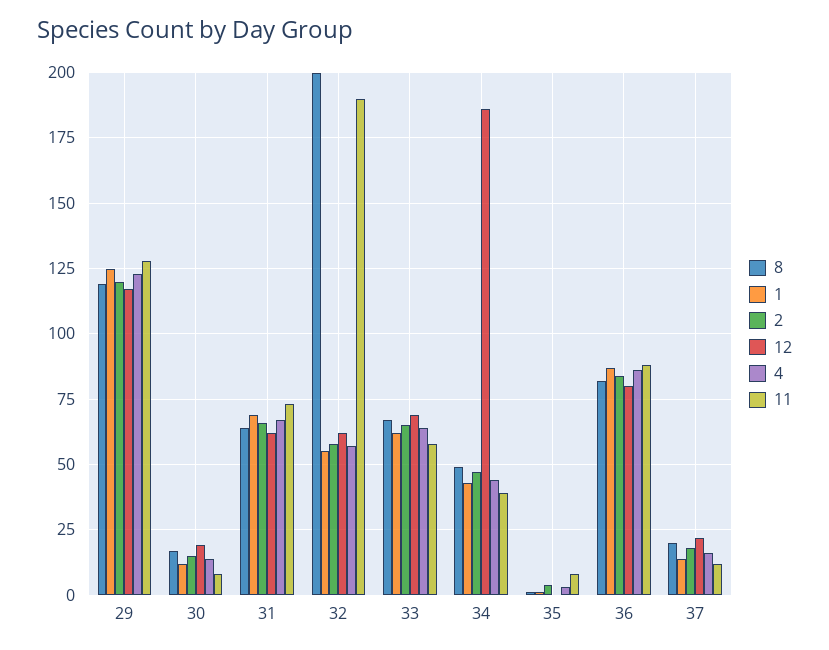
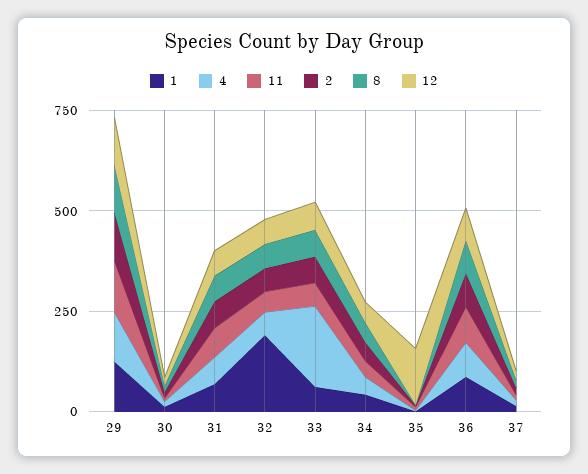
8, 32: 200 -> 50
1, 32: 55 -> 200
11, 32: 190 -> 50
4, 33: 65 -> 200
12, 34: 185 -> 50
12, 35: 0 -> 150

